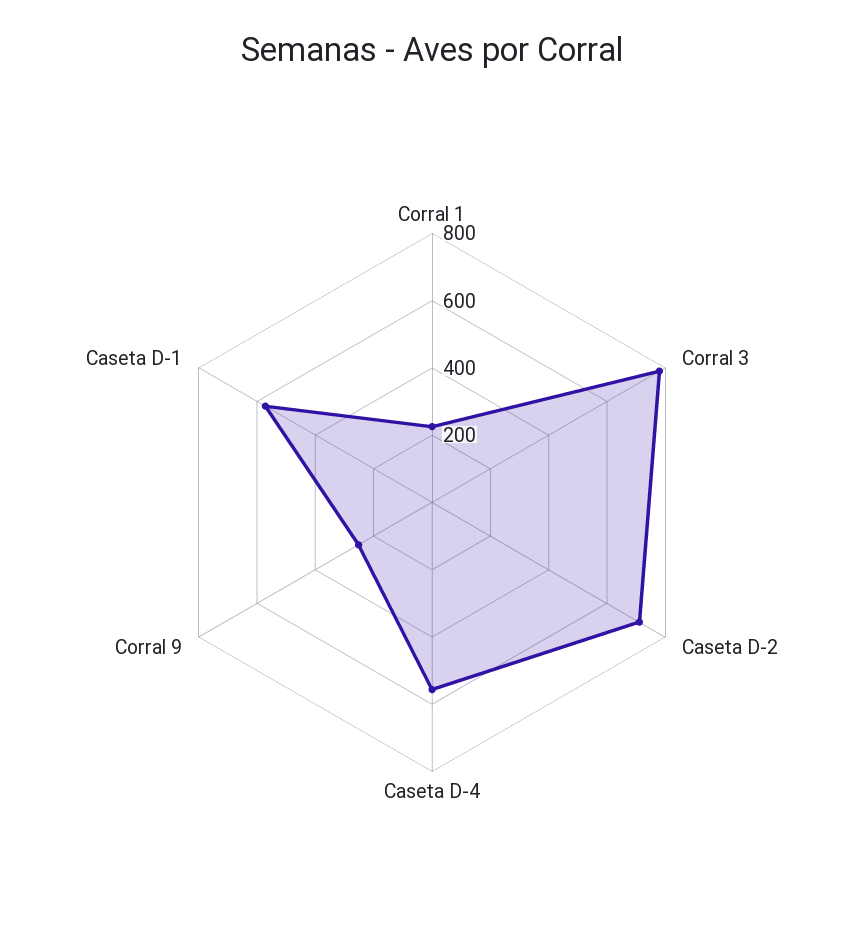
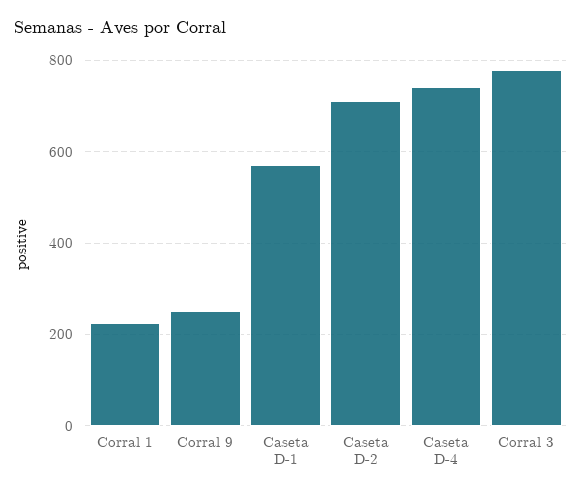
Caseta D-4: 550 -> 740

